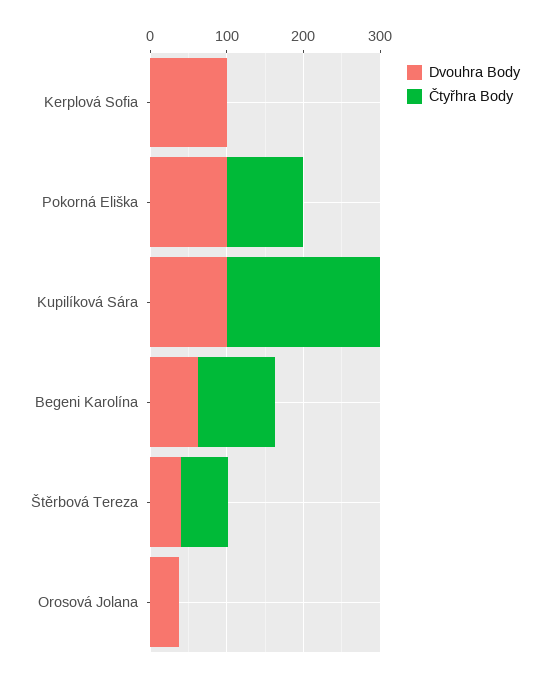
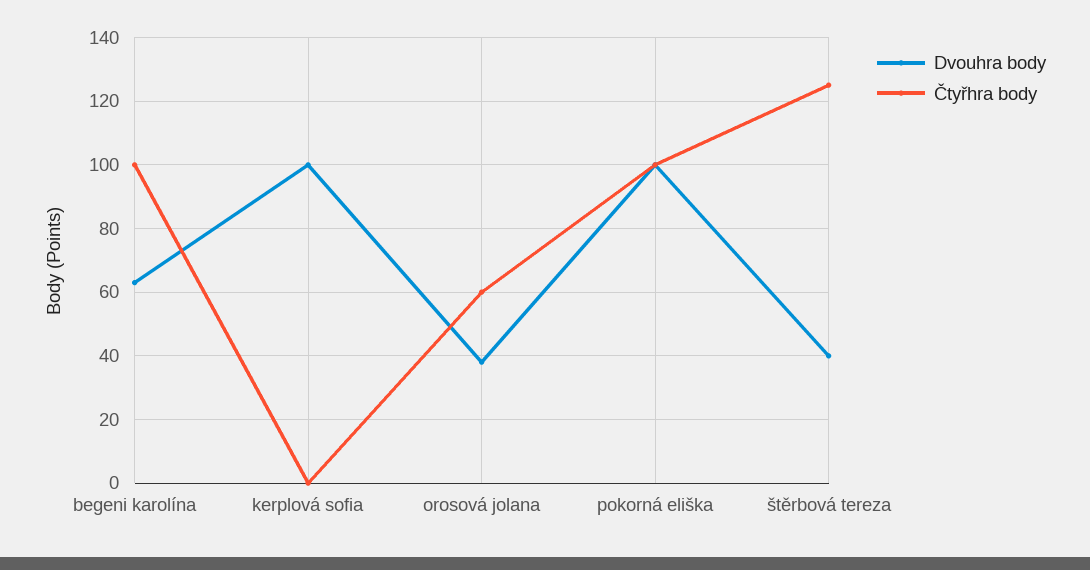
Dvouhra Body, Kupilíková Sára: 100 -> none
Čtyřhra Body, Kupilíková Sára: 200 -> none
Čtyřhra Body, Štěrbová Tereza: 60 -> 125
Čtyřhra Body, Orosová Jolana: 0 -> 60

